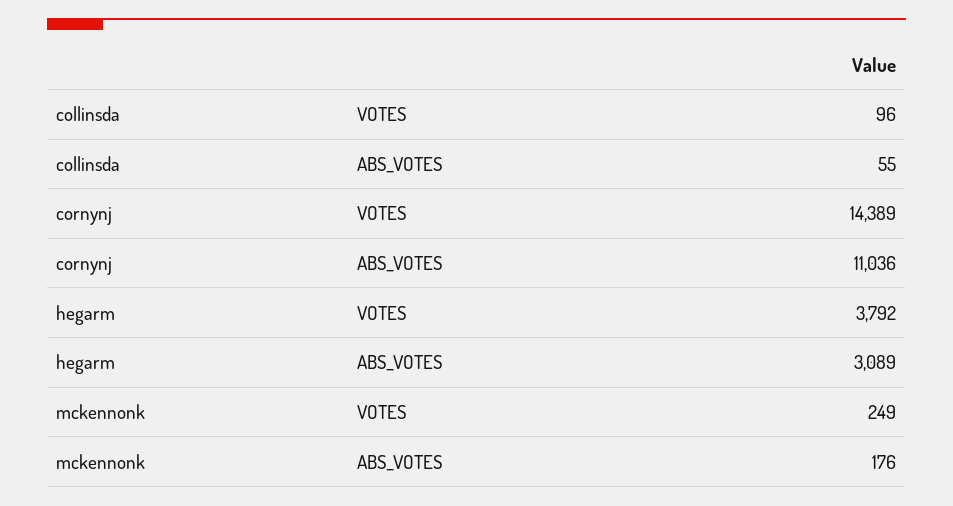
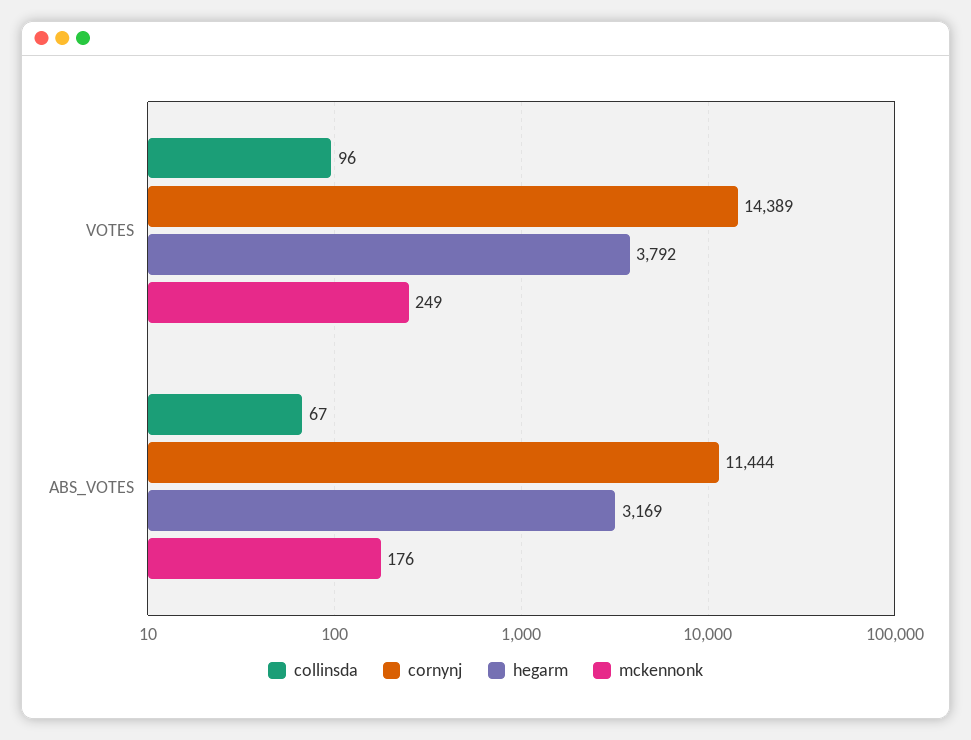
collinsda, ABS_VOTES: 55 -> 67
cornynj, ABS_VOTES: 11036 -> 11444
hegarm, ABS_VOTES: 3089 -> 3169

